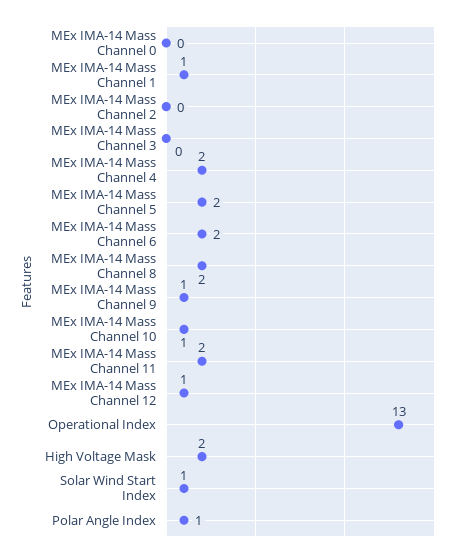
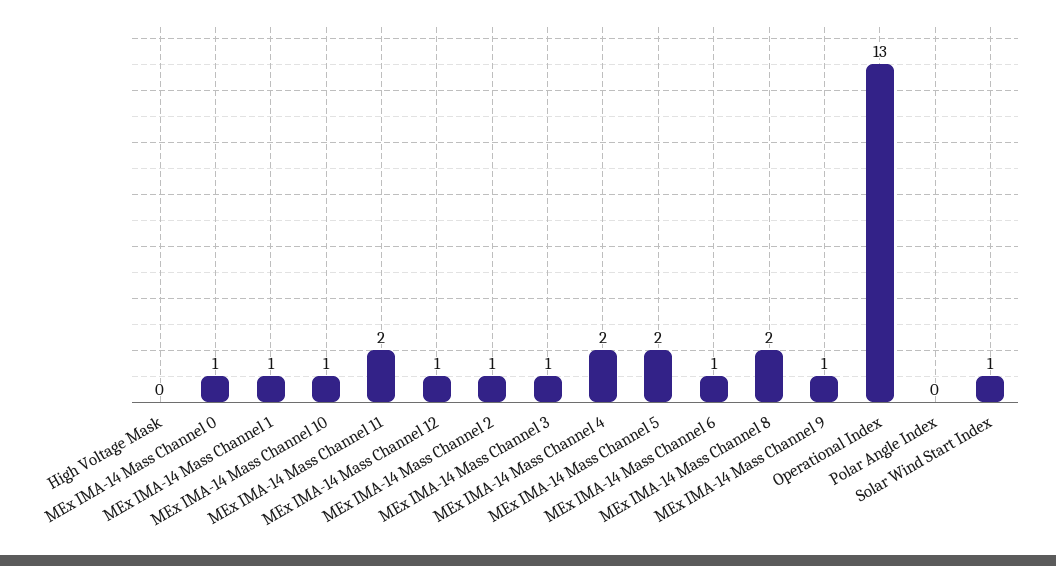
MEx IMA-14 Mass Channel 0: 0 -> 1
MEx IMA-14 Mass Channel 2: 0 -> 1
MEx IMA-14 Mass Channel 3: 0 -> 1
MEx IMA-14 Mass Channel 6: 2 -> 1
High Voltage Mask: 2 -> 0
Polar Angle Index: 1 -> 0

